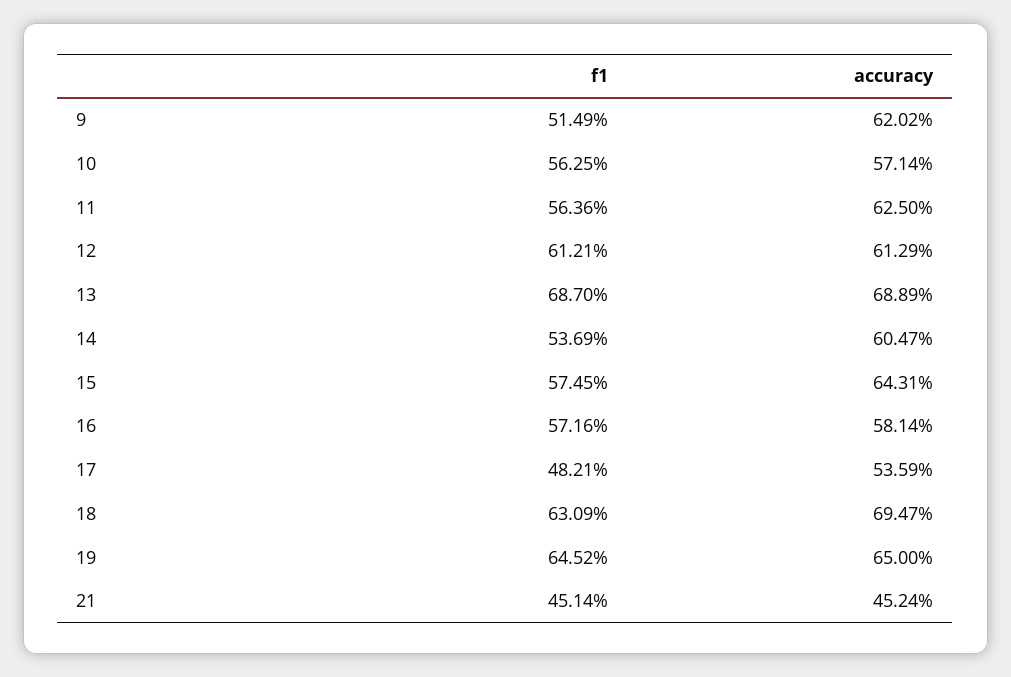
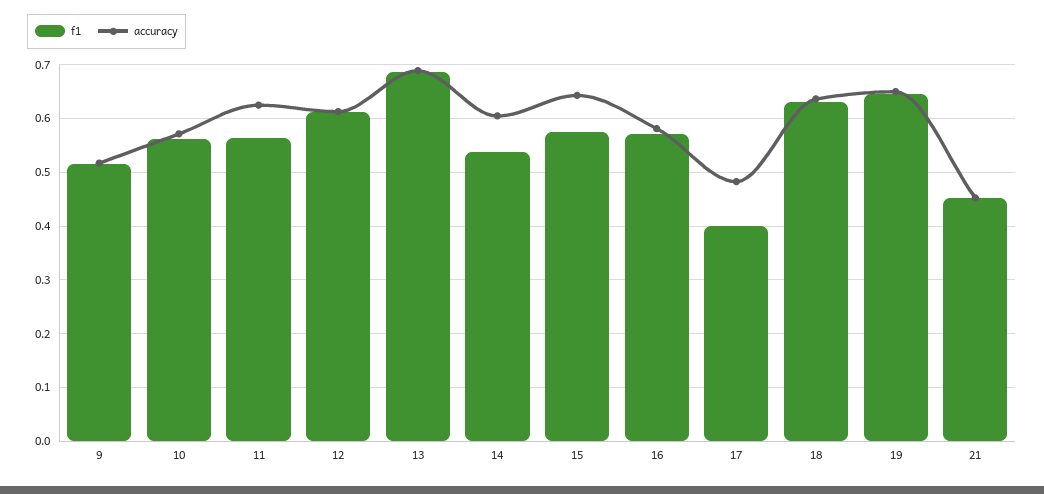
accuracy, 9: 0.6202 -> 0.52
f1, 17: 0.4821 -> 0.4
accuracy, 17: 0.5359 -> 0.48
accuracy, 18: 0.6947 -> 0.64

